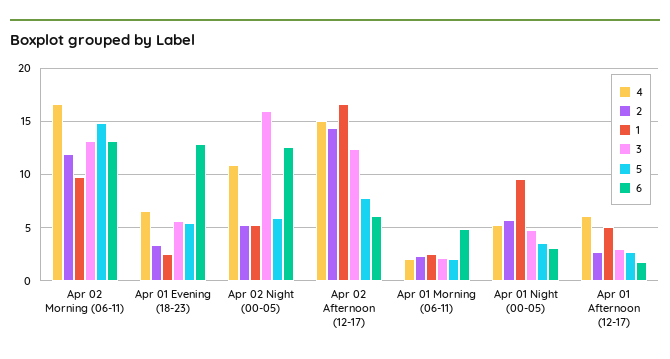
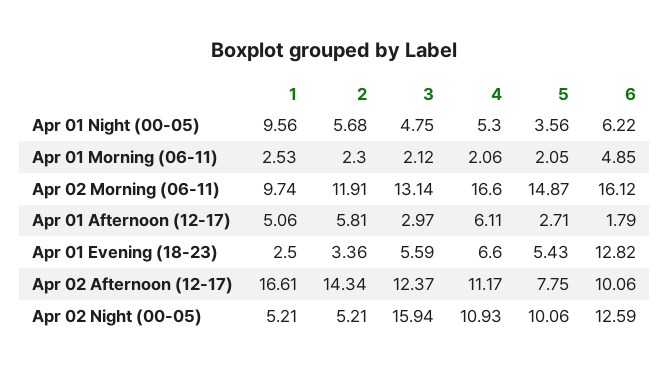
6, Apr 02 Morning (06-11): 13 -> 16.12
5, Apr 02 Night (00-05): 6 -> 10.06
4, Apr 02 Afternoon (12-17): 15 -> 11.17
6, Apr 02 Afternoon (12-17): 6 -> 10.06
6, Apr 01 Night (00-05): 3 -> 6.22
2, Apr 01 Afternoon (12-17): 3 -> 5.81

